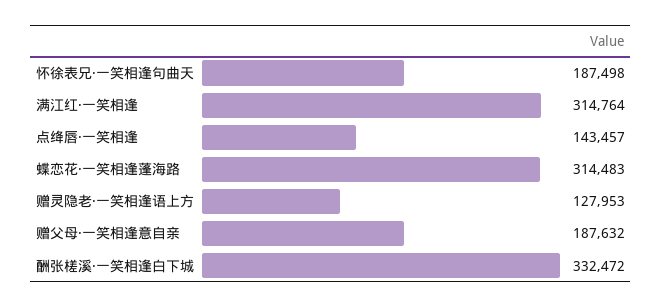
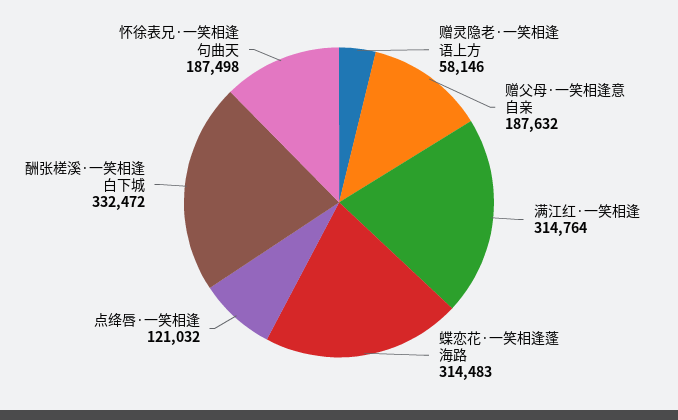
点绛唇·一笑相逢: 143457 -> 121032
赠灵隐老·一笑相逢语上方: 127953 -> 58146

